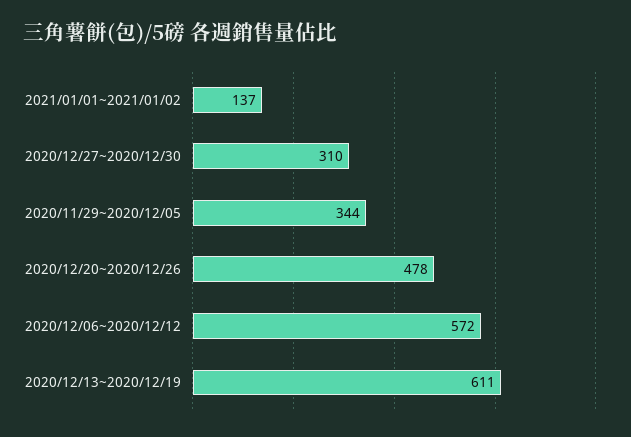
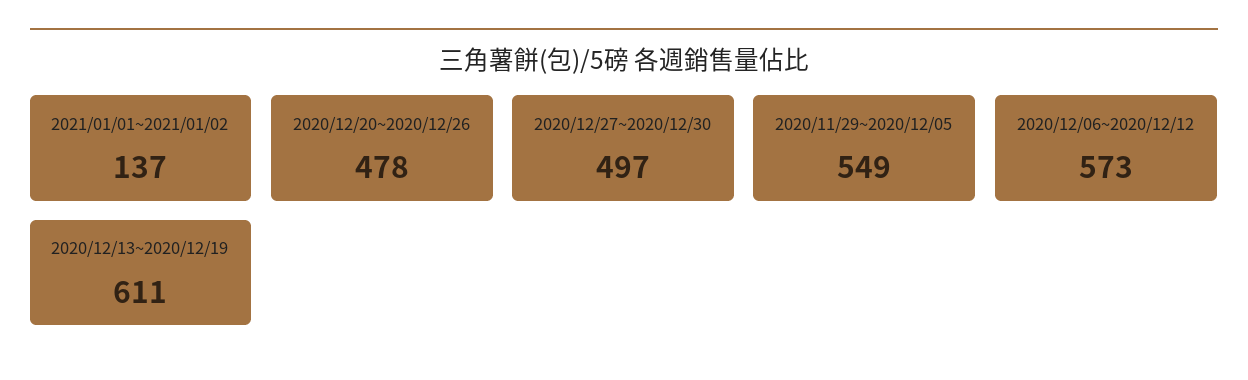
2020/12/27~2020/12/30: 310 -> 497
2020/11/29~2020/12/05: 344 -> 549
2020/12/06~2020/12/12: 572 -> 573

